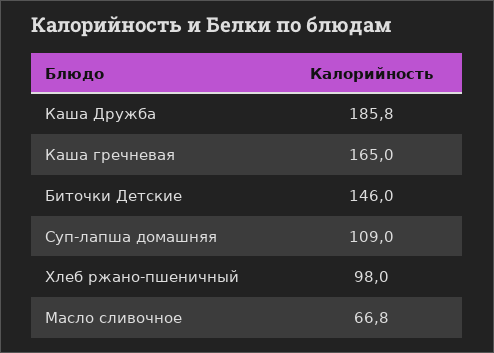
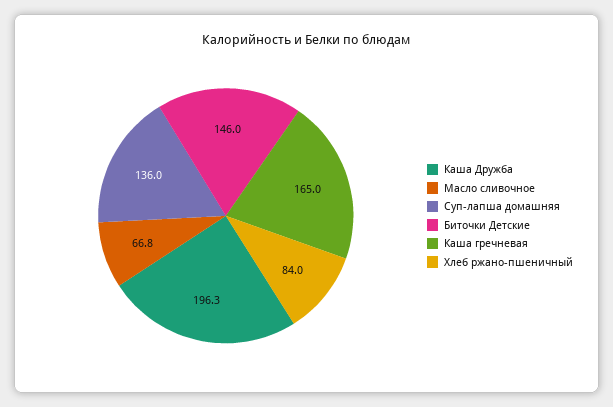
Каша Дружба: 185.8 -> 196.3
Суп-лапша домашняя: 109 -> 136
Хлеб ржано-пшеничный: 98 -> 84

